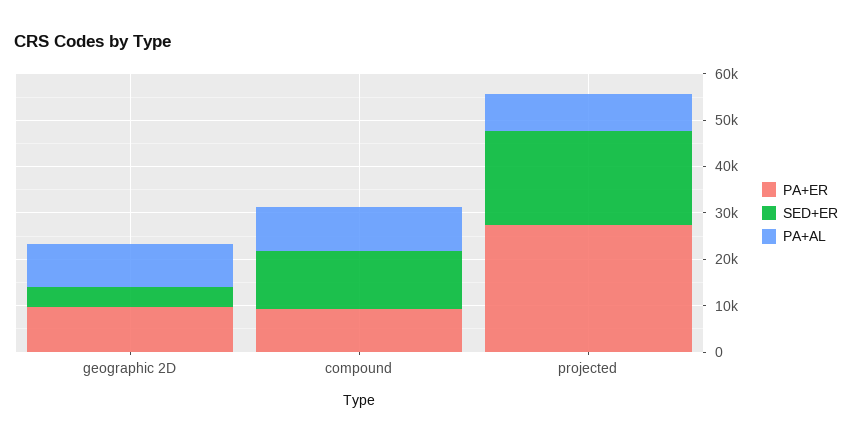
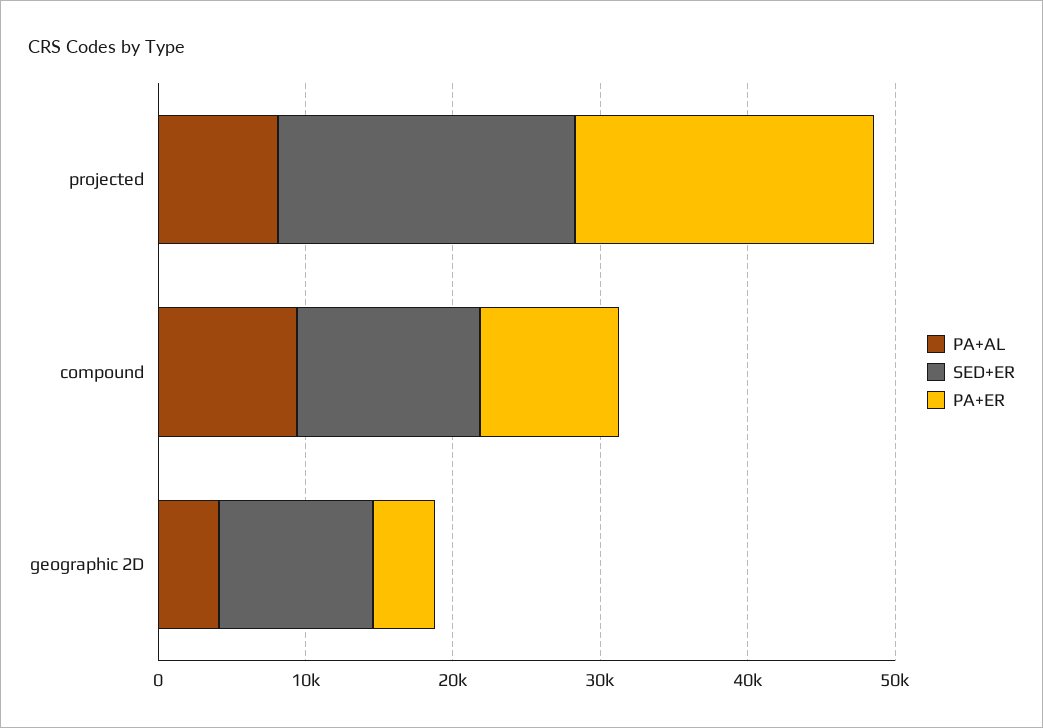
PA+ER, geographic 2D: 10000 -> 4000
SED+ER, geographic 2D: 4000 -> 10000
PA+AL, geographic 2D: 10000 -> 4000
PA+ER, projected: 28000 -> 20000

